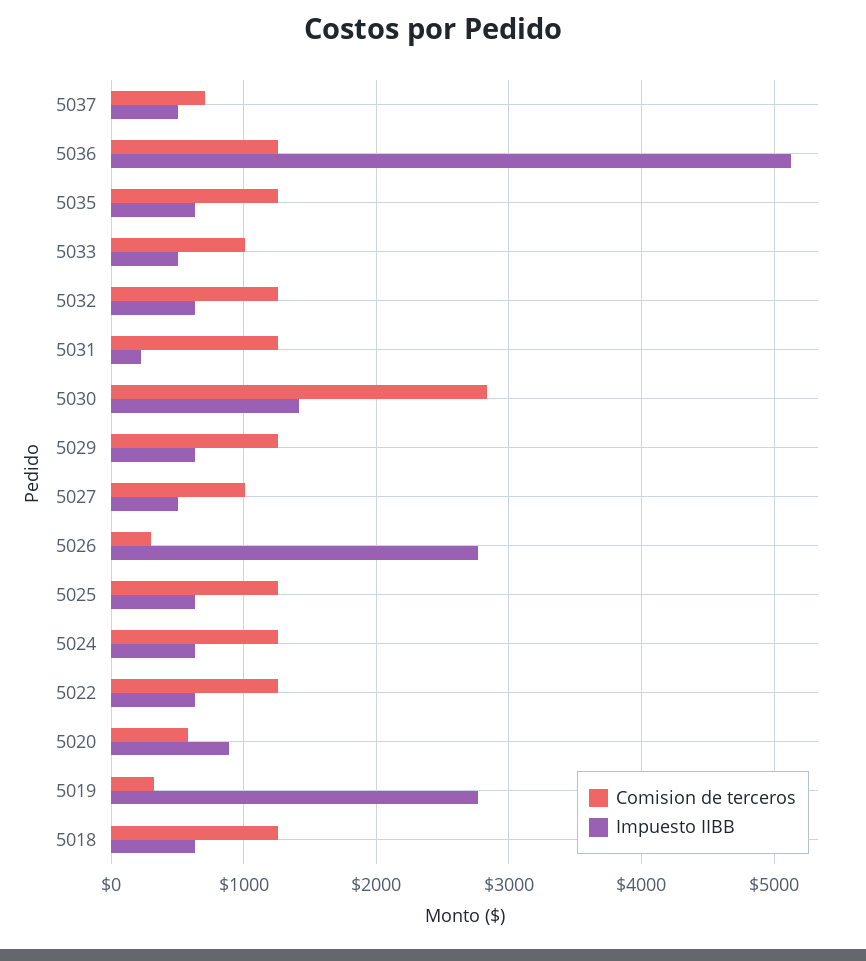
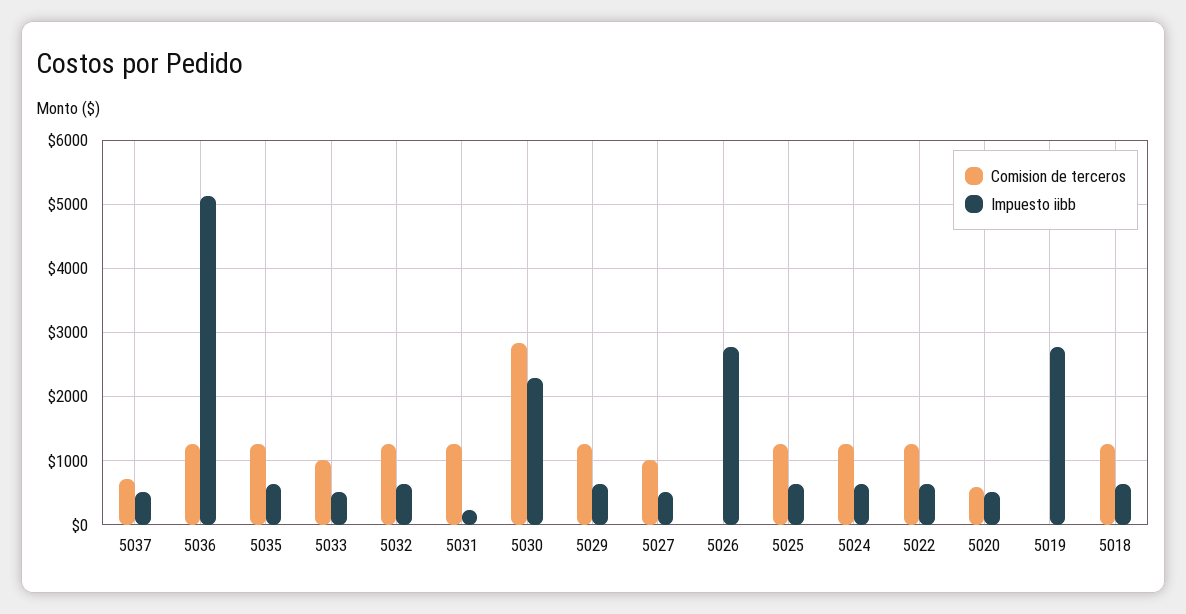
Impuesto IIBB, 5030: 1400 -> 2300
Comision de terceros, 5026: 300 -> 0
Impuesto IIBB, 5020: 900 -> 500
Comision de terceros, 5019: 300 -> 0

